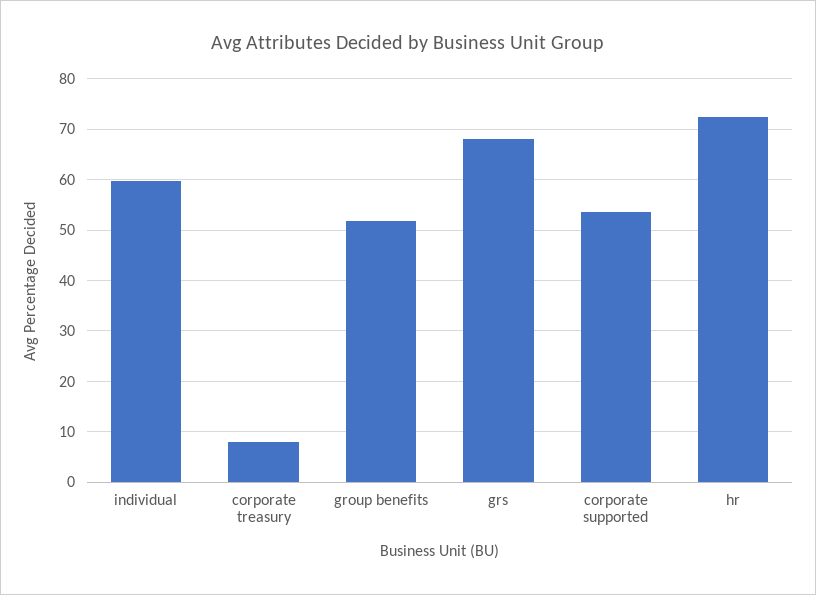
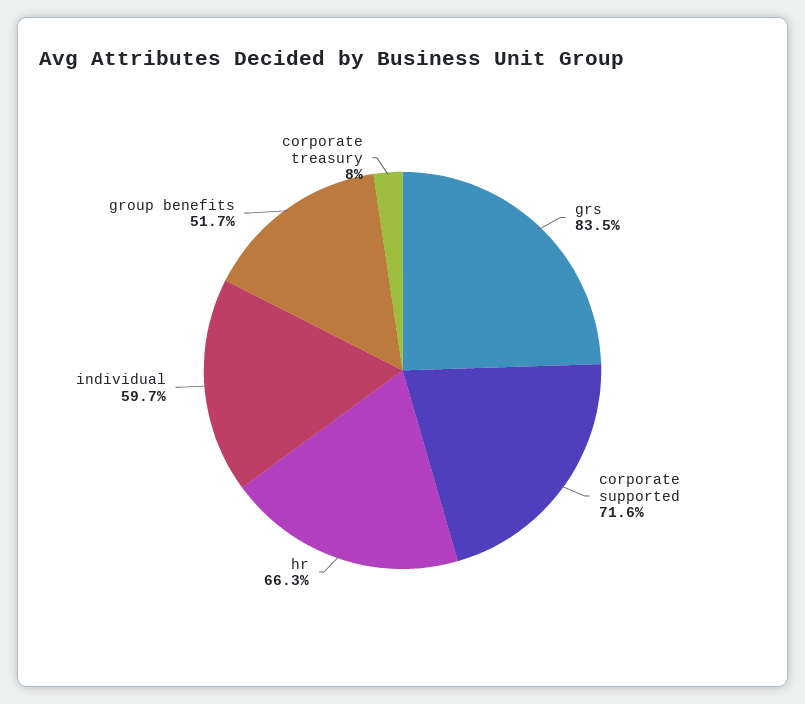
grs: 68 -> 83.5
corporate supported: 54 -> 71.6
hr: 72 -> 66.3

